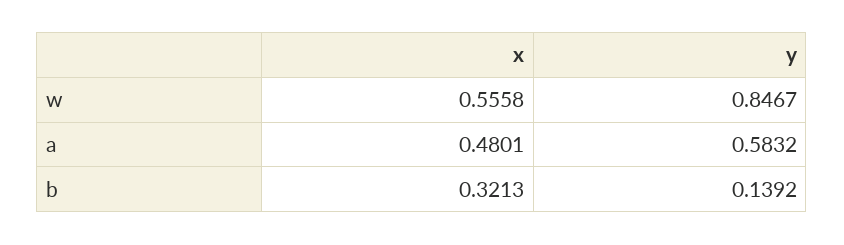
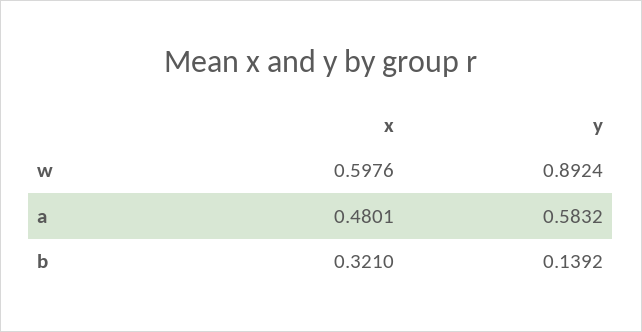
x, w: 0.5558 -> 0.5976
y, w: 0.8467 -> 0.8924
x, b: 0.3213 -> 0.321

